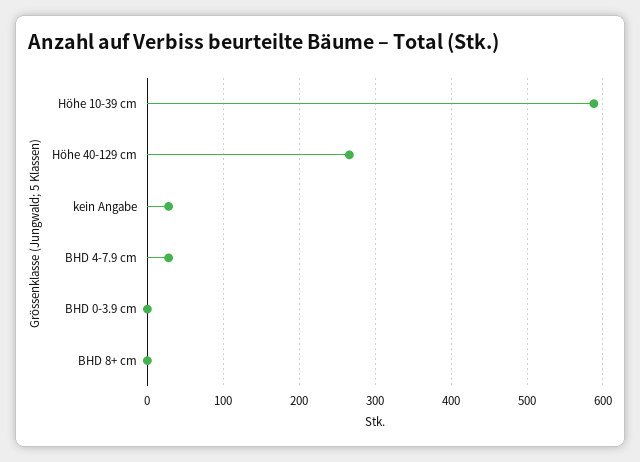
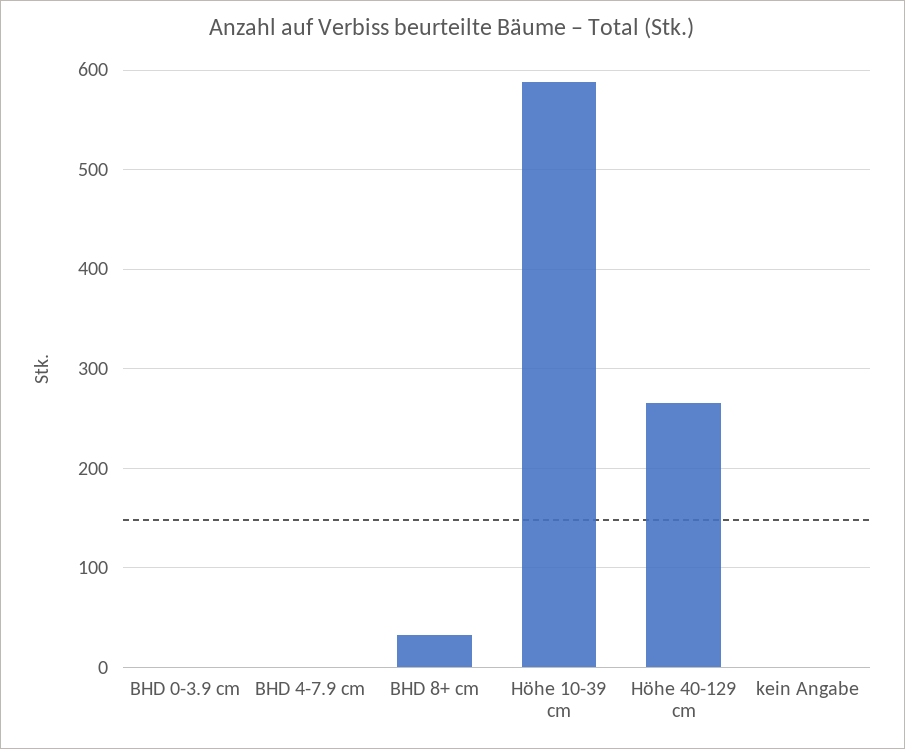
kein Angabe: 30 -> 0
BHD 4-7.9 cm: 30 -> 0
BHD 8+ cm: 0 -> 30

